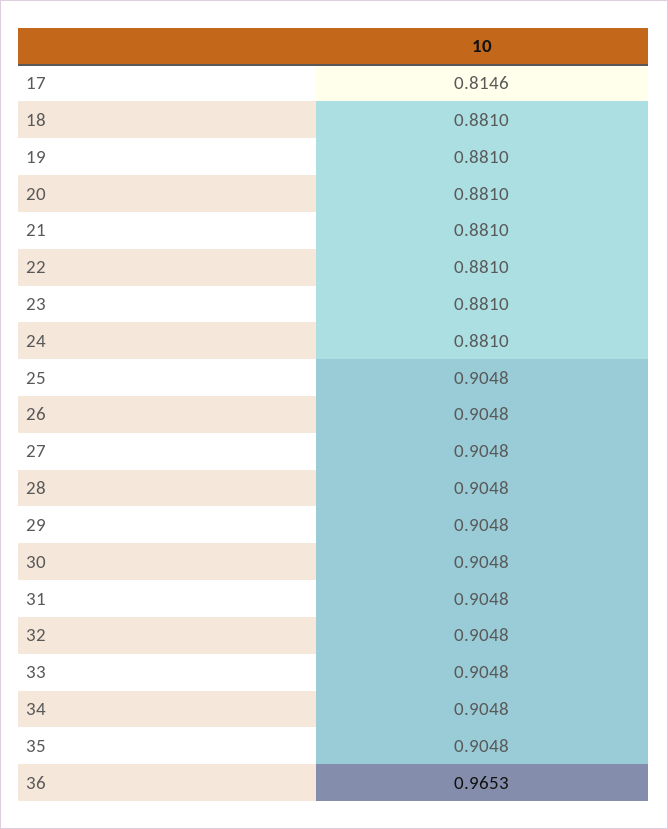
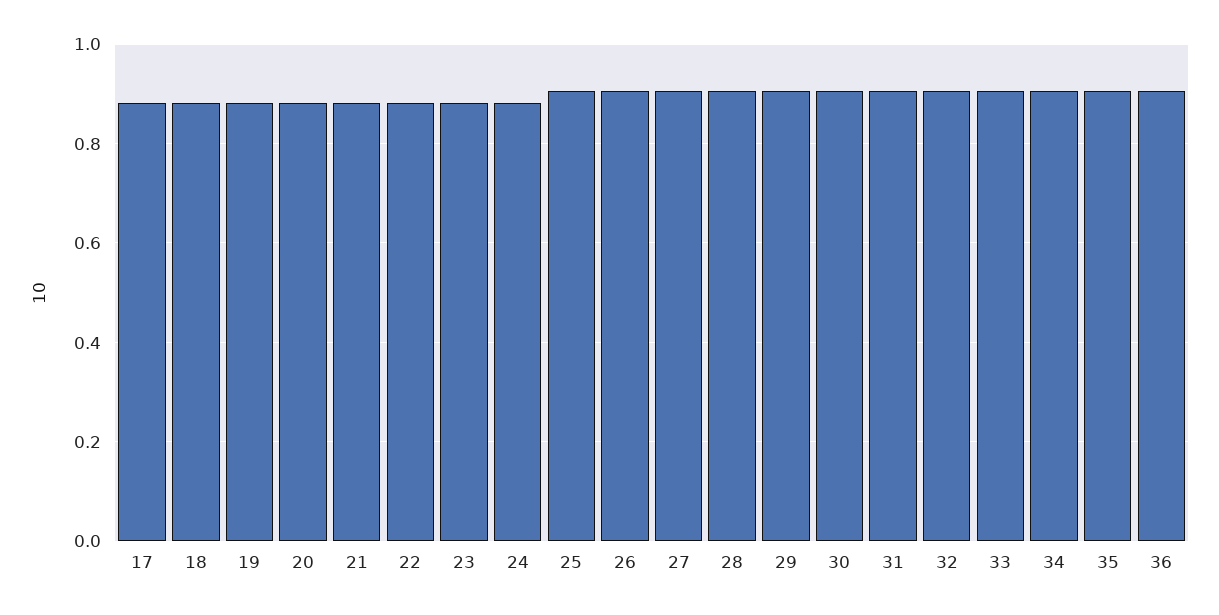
17: 0.8146 -> 0.88
36: 0.9653 -> 0.9

